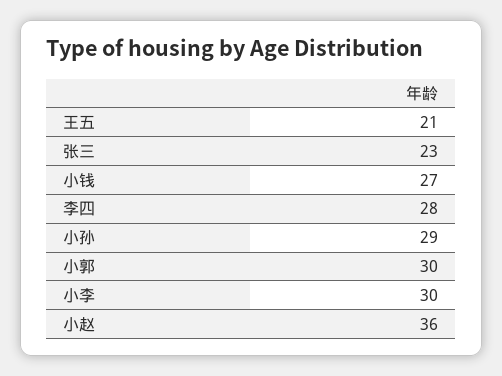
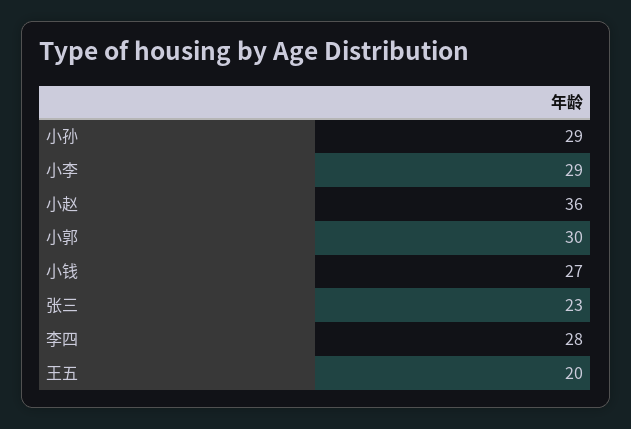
王五: 21 -> 20
小李: 30 -> 29

